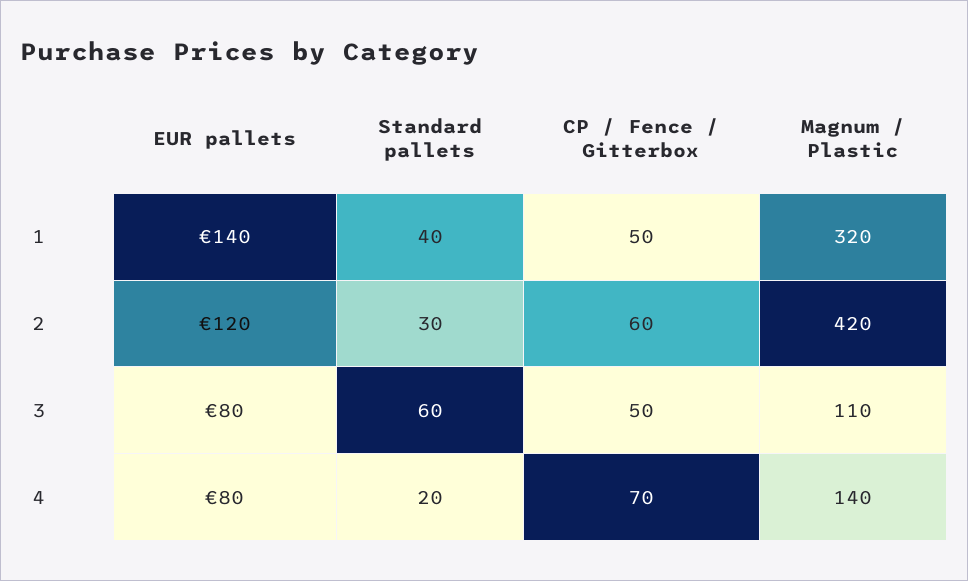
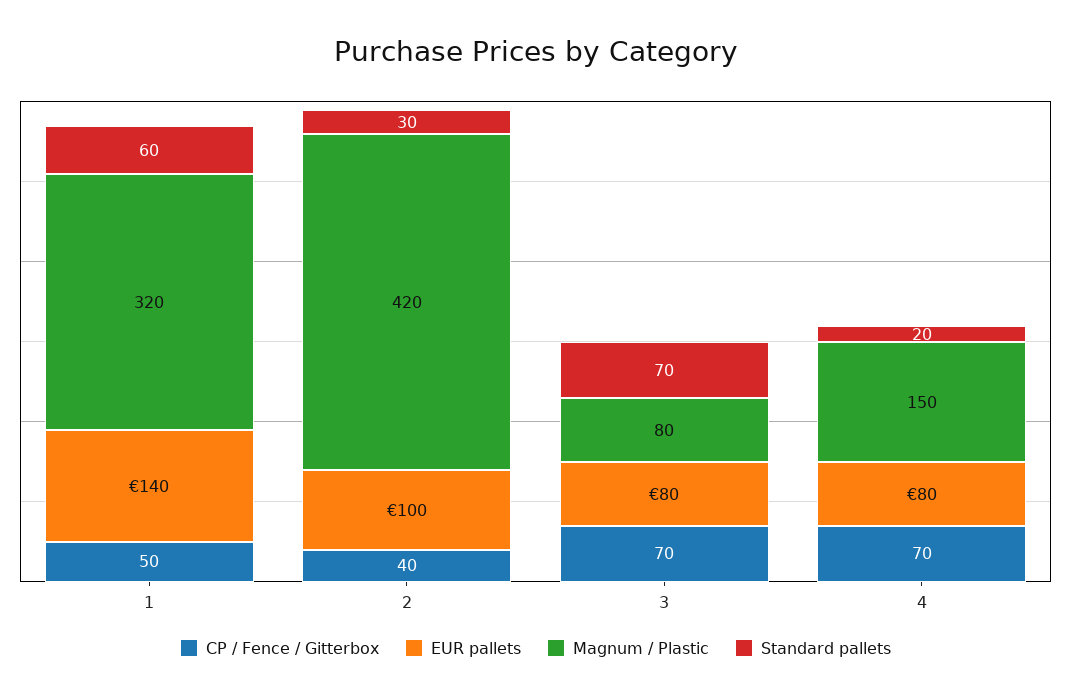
Standard pallets, 1: 40 -> 60
EUR pallets, 2: 120 -> 100
CP / Fence / Gitterbox, 2: 60 -> 40
Standard pallets, 3: 60 -> 70
CP / Fence / Gitterbox, 3: 50 -> 70
Magnum / Plastic, 3: 110 -> 80
Magnum / Plastic, 4: 140 -> 150

